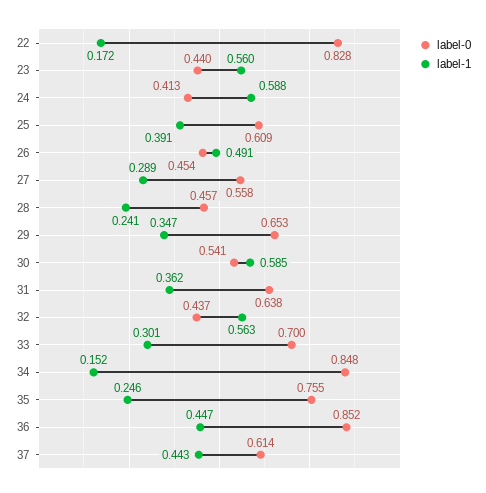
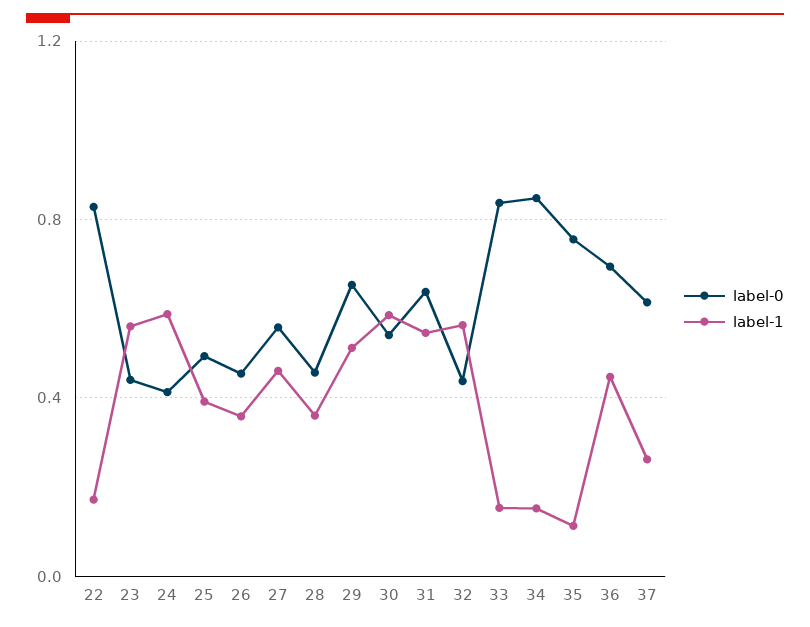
label-0, 25: 0.609 -> 0.5
label-1, 26: 0.491 -> 0.35
label-1, 27: 0.289 -> 0.45
label-1, 28: 0.241 -> 0.35
label-1, 29: 0.347 -> 0.5
label-1, 31: 0.362 -> 0.55
label-0, 33: 0.7 -> 0.85
label-1, 33: 0.301 -> 0.15
label-1, 35: 0.246 -> 0.1
label-0, 36: 0.852 -> 0.7
label-1, 37: 0.443 -> 0.25

